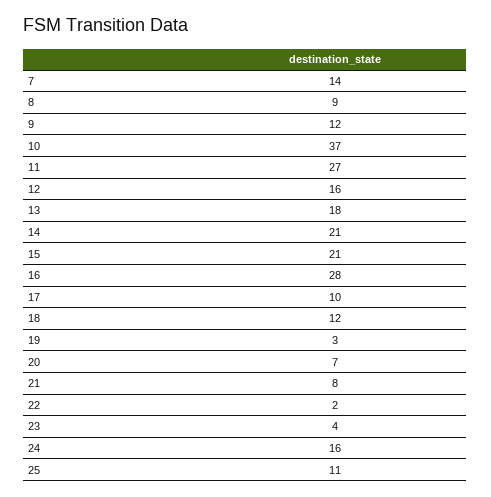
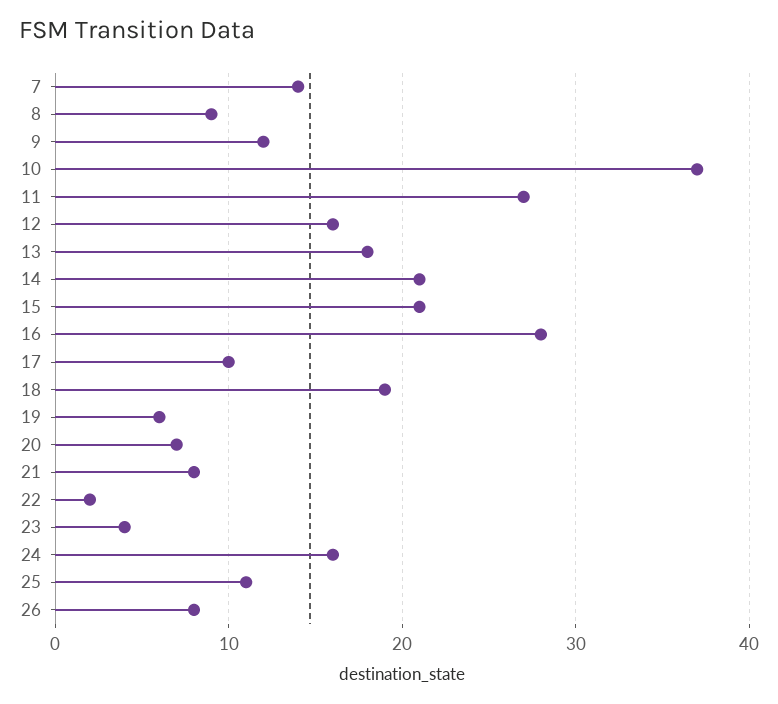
18: 12 -> 19
19: 3 -> 6
26: none -> 8

